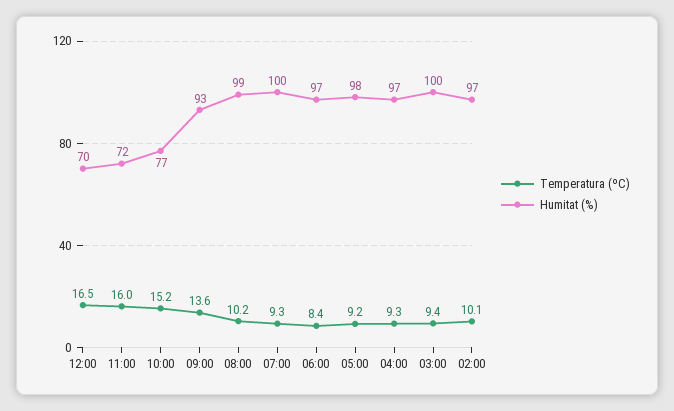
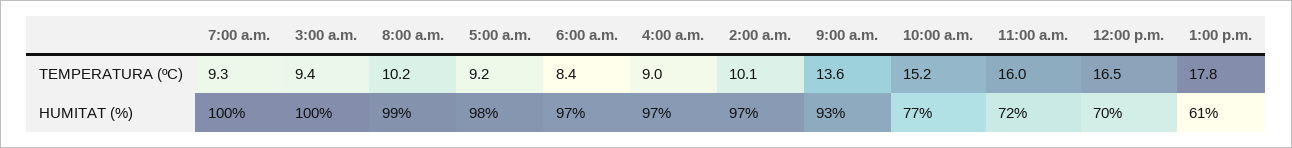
Temperatura (ºC), 04:00: 9.3 -> 9
Temperatura (ºC), 1:00 p.m.: none -> 17.8
Humitat (%), 1:00 p.m.: none -> 61

